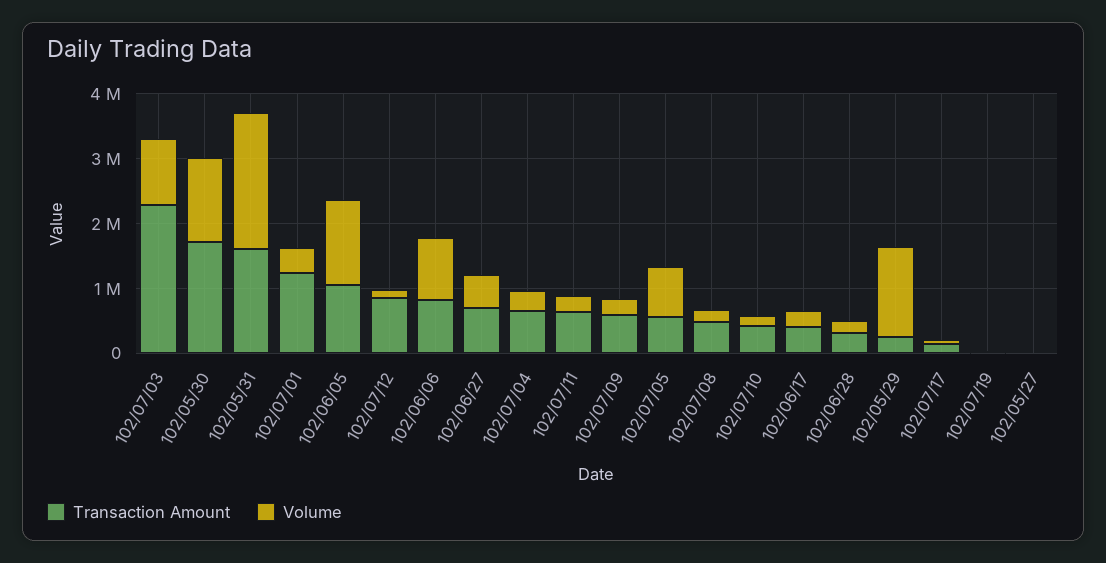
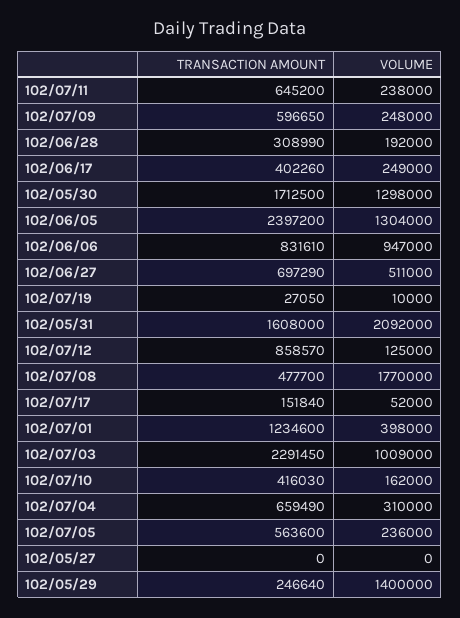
Transaction Amount, 102/06/05: 1000000 -> 2397200
Volume, 102/07/05: 800000 -> 236000
Volume, 102/07/08: 200000 -> 1770000

